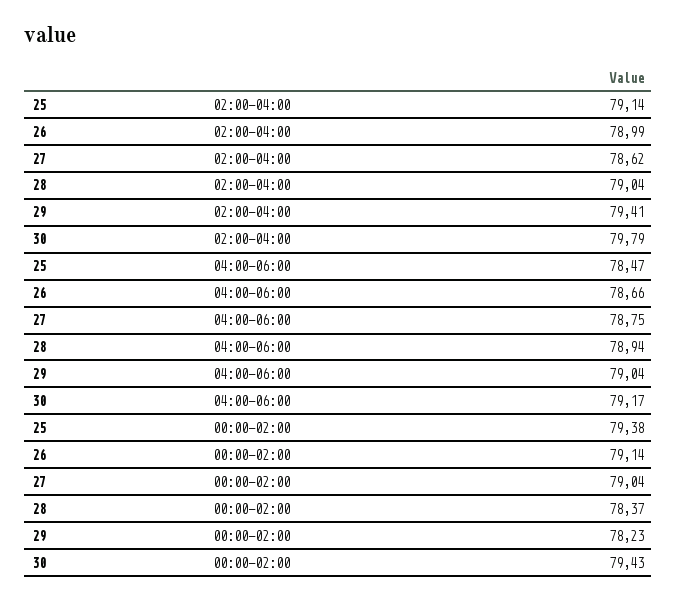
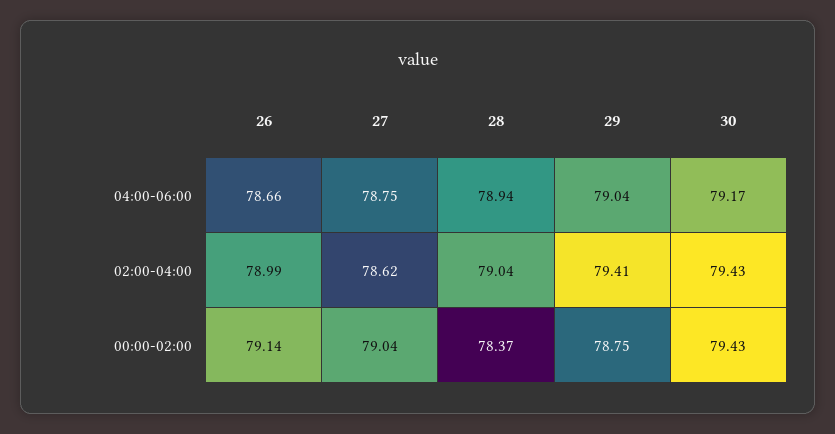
25, 02:00-04:00: 79.14 -> none
30, 02:00-04:00: 79.79 -> 79.43
25, 04:00-06:00: 78.47 -> none
25, 00:00-02:00: 79.38 -> none
29, 00:00-02:00: 78.23 -> 78.75

